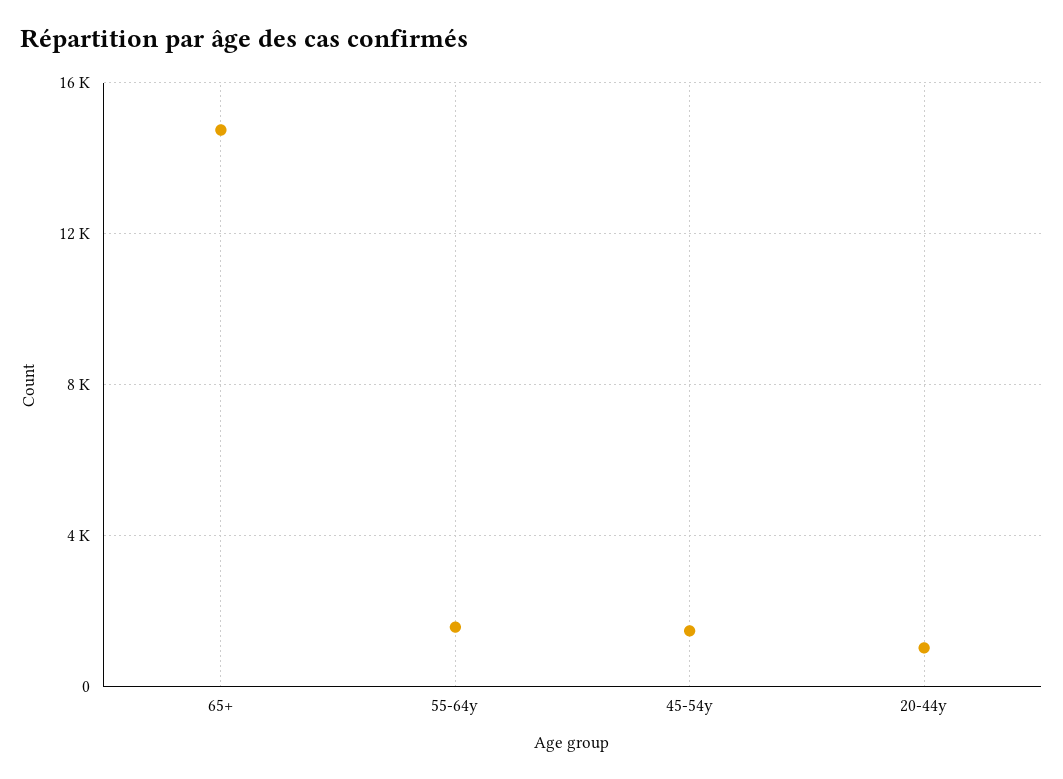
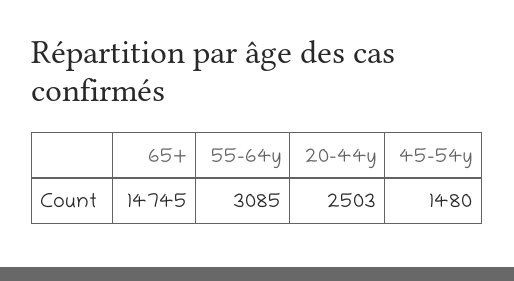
55-64y: 1500 -> 3085
20-44y: 1000 -> 2503

